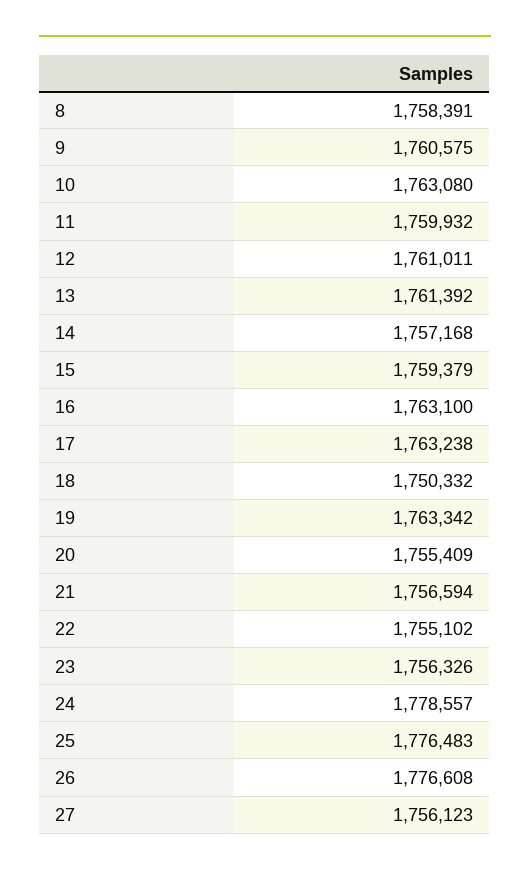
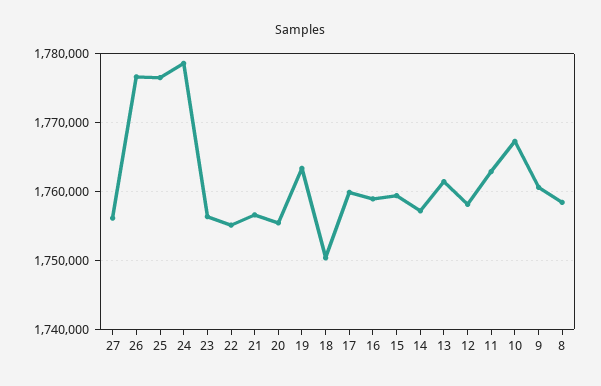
10: 1763080 -> 1767000
11: 1759932 -> 1763000
12: 1761011 -> 1758000
16: 1763100 -> 1759000
17: 1763238 -> 1760000

